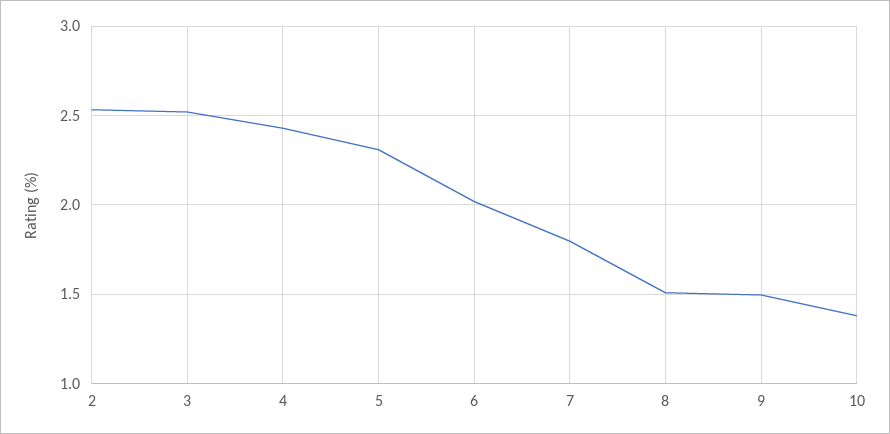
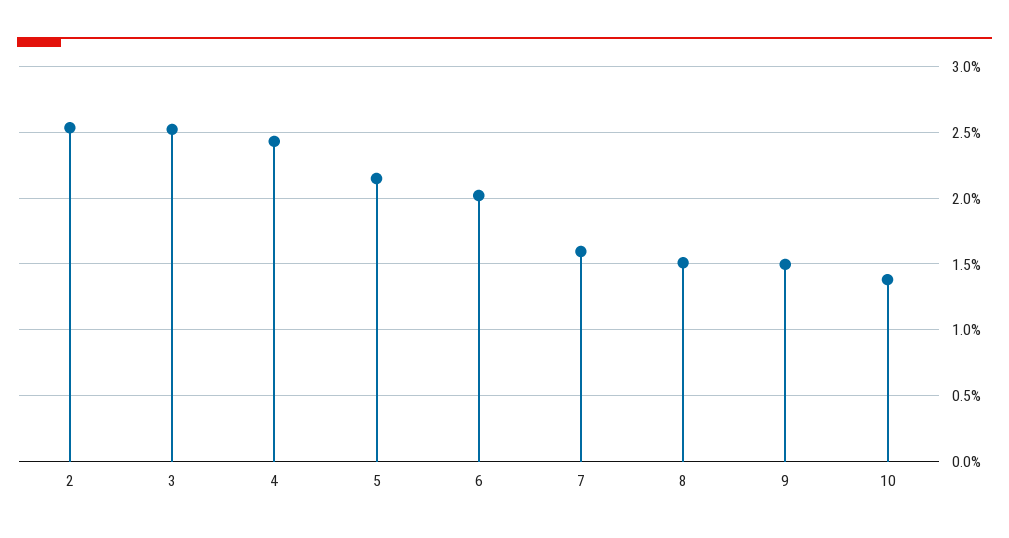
5: 2.3 -> 2.15
7: 1.8 -> 1.6

